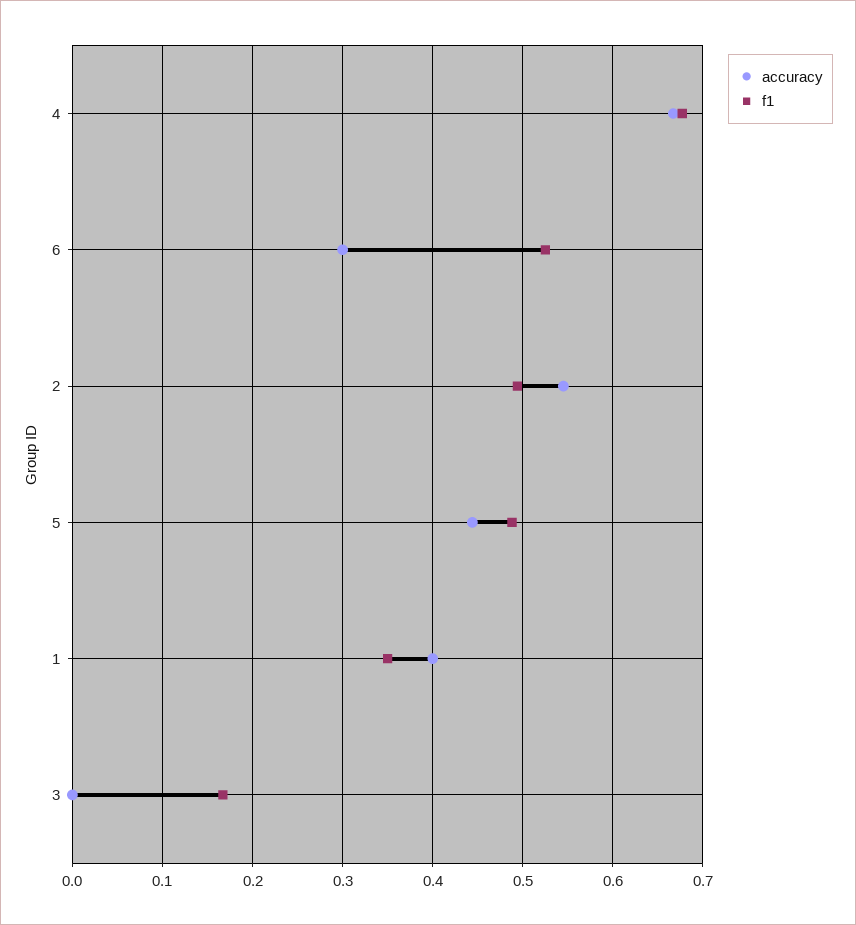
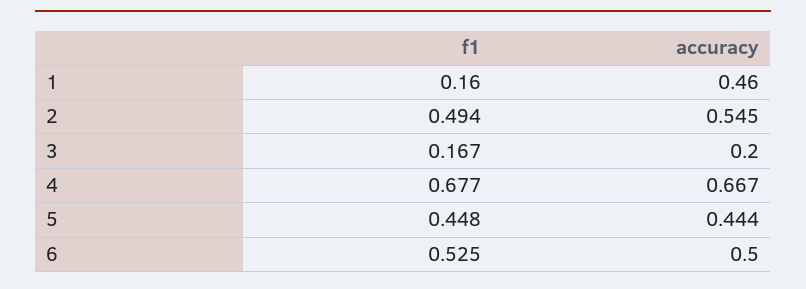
accuracy, 6: 0.3 -> 0.5
f1, 5: 0.49 -> 0.448
accuracy, 1: 0.4 -> 0.46
f1, 1: 0.35 -> 0.16
accuracy, 3: 0 -> 0.2

